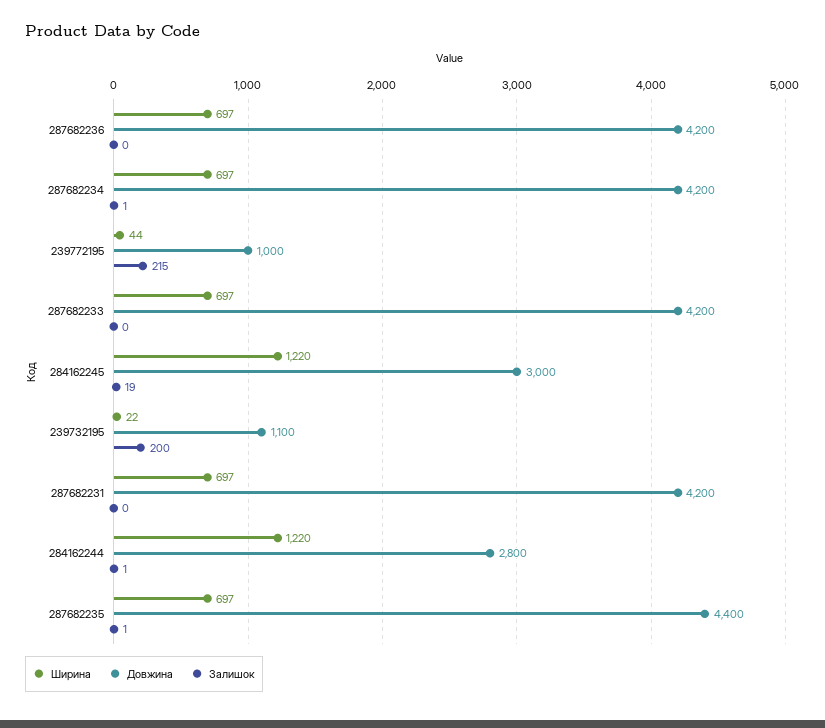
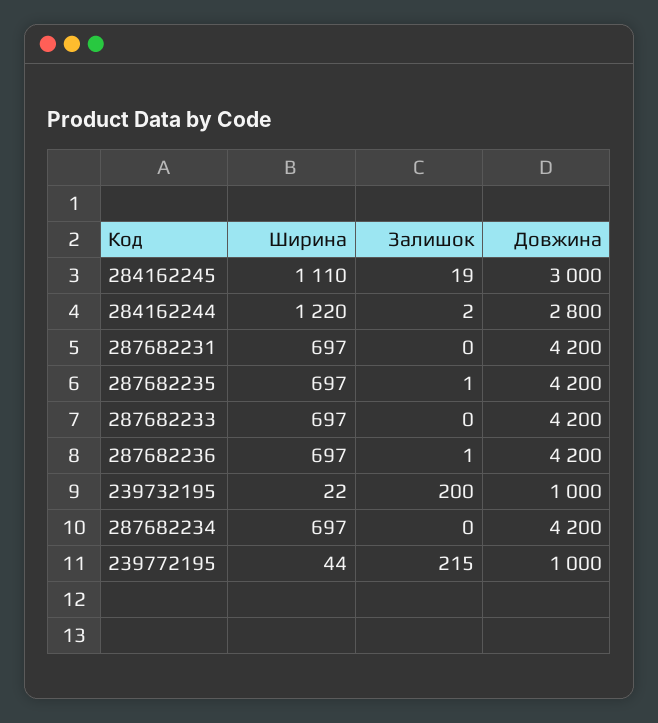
Залишок, 287682236: 0 -> 1
Залишок, 287682234: 1 -> 0
Ширина, 284162245: 1220 -> 1110
Довжина, 239732195: 1100 -> 1000
Залишок, 284162244: 1 -> 2
Довжина, 287682235: 4400 -> 4200

